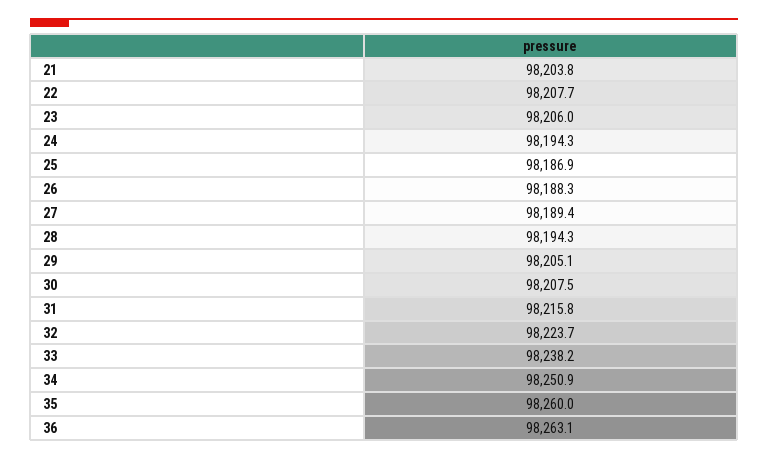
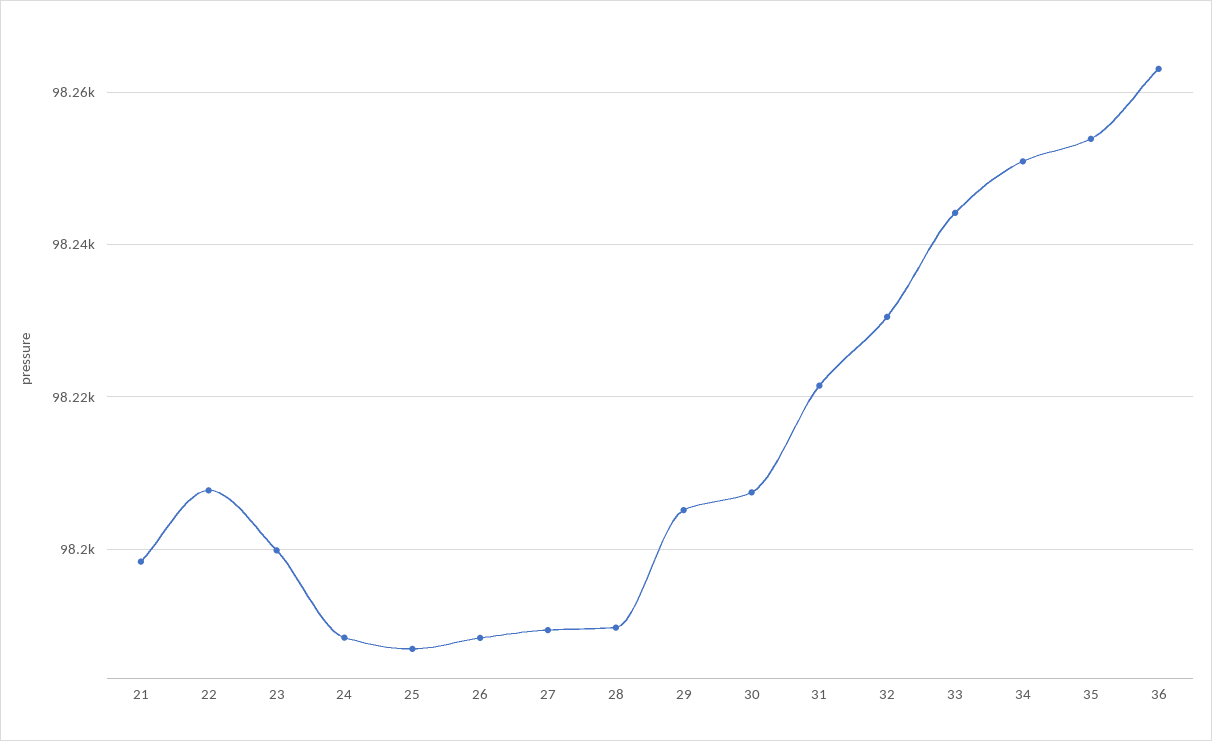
21: 98203.8 -> 98198
23: 98206 -> 98200
24: 98194.3 -> 98188
28: 98194.3 -> 98190
31: 98215.8 -> 98222
32: 98223.7 -> 98230
33: 98238.2 -> 98244
35: 98260 -> 98254

